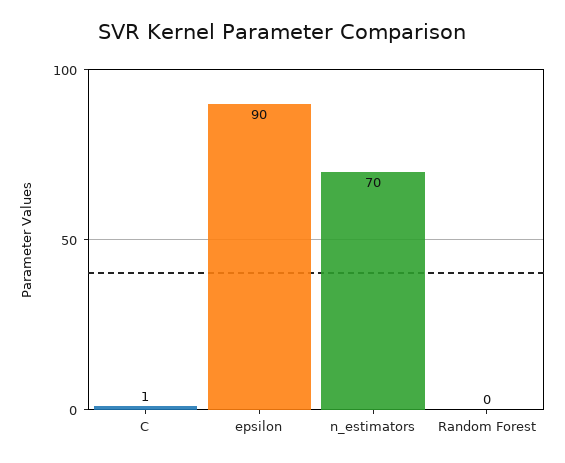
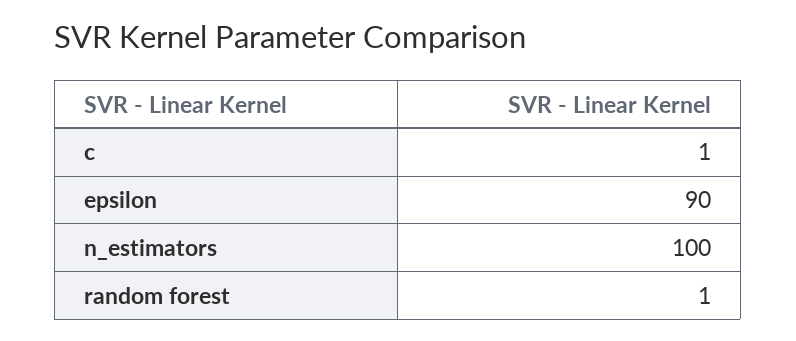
n_estimators: 70 -> 100
Random Forest: 0 -> 1

